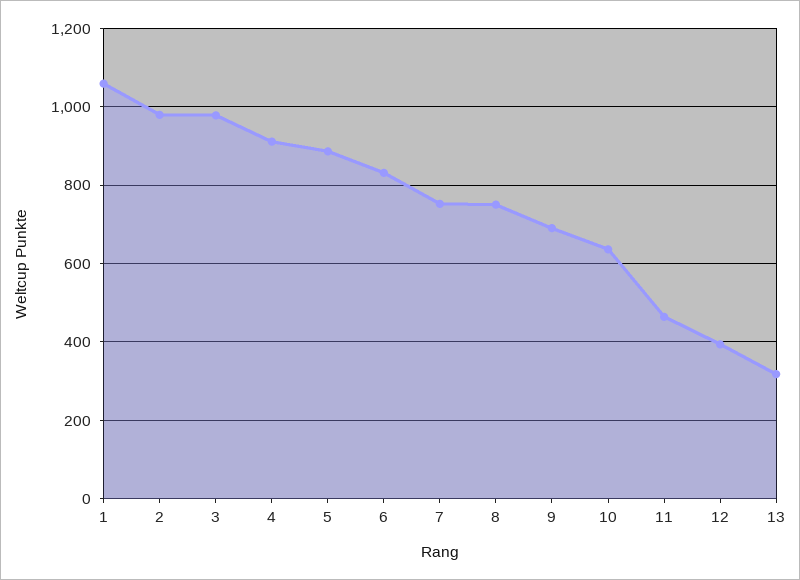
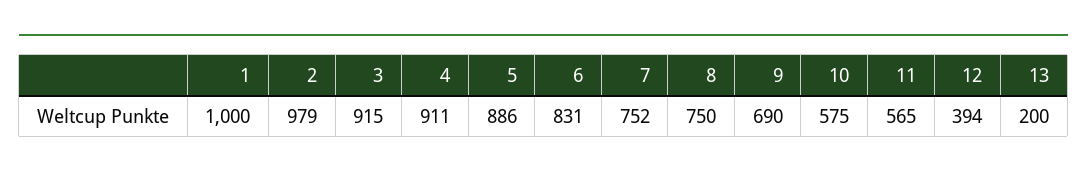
1: 1060 -> 1000
3: 980 -> 915
10: 640 -> 575
11: 460 -> 565
13: 320 -> 200

